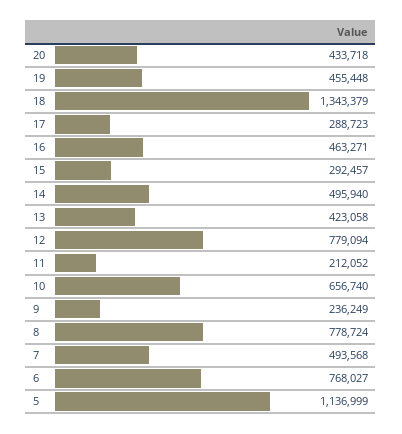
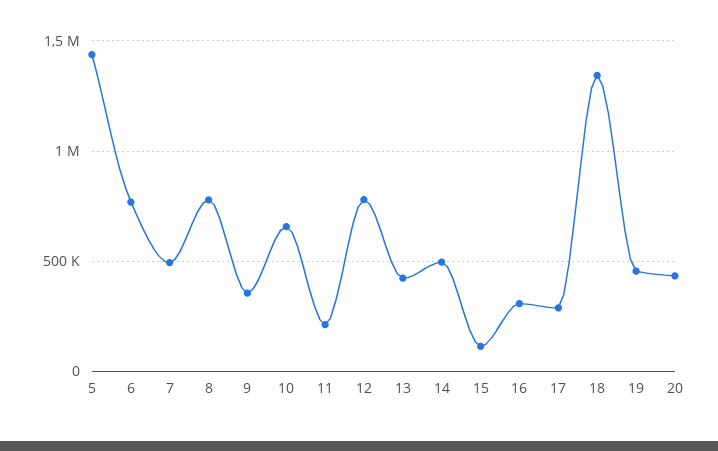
16: 463271 -> 300000
15: 292457 -> 100000
9: 236249 -> 350000
5: 1136999 -> 1450000

